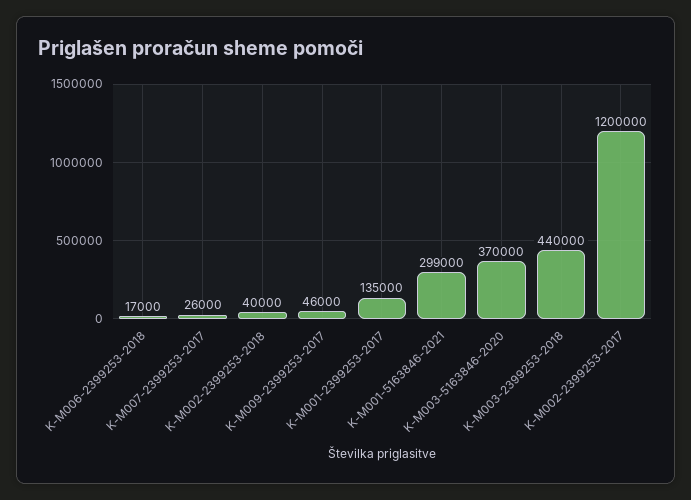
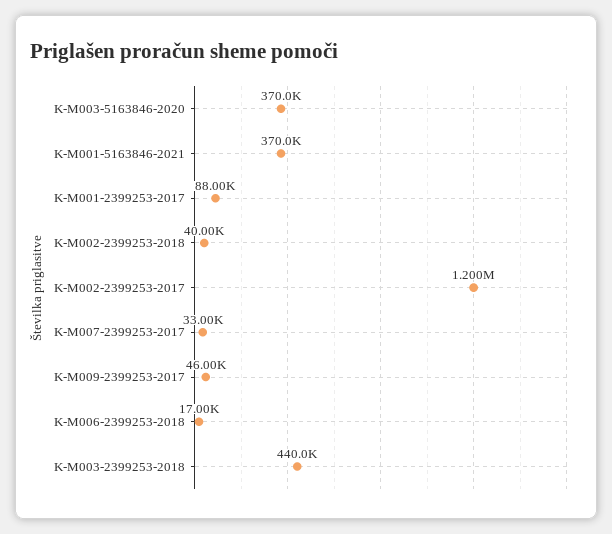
K-M007-2399253-2017: 26000 -> 33000
K-M001-2399253-2017: 135000 -> 88000
K-M001-5163846-2021: 299000 -> 370000

